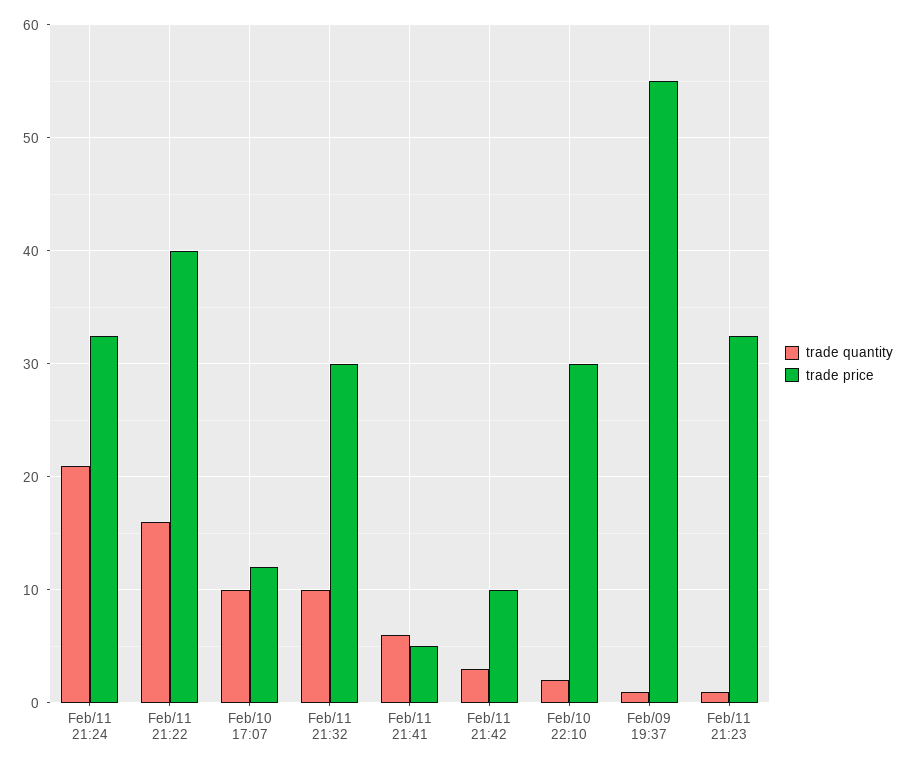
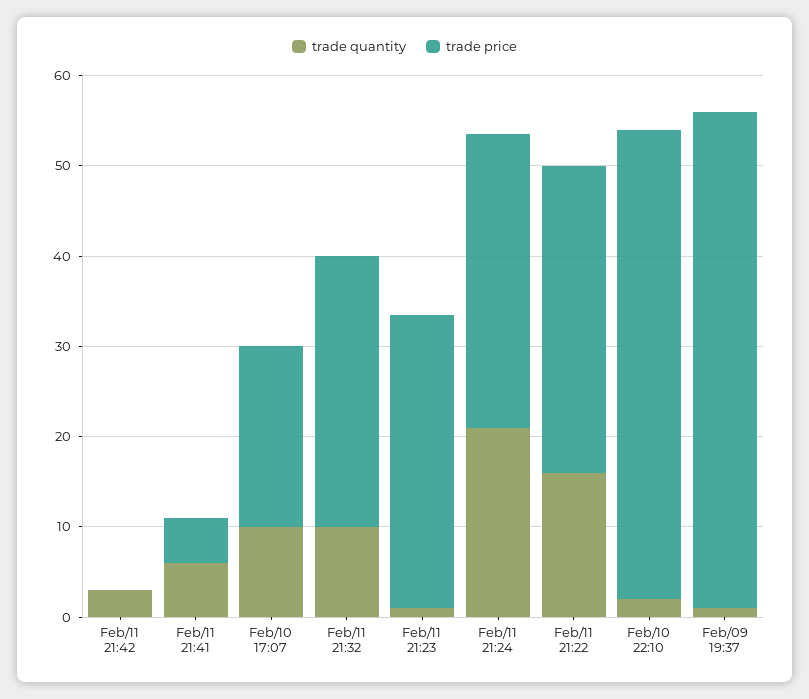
trade price, Feb/11 21:22: 40 -> 34
trade price, Feb/10 17:07: 12 -> 20
trade price, Feb/11 21:42: 10 -> 0
trade price, Feb/10 22:10: 30 -> 52

